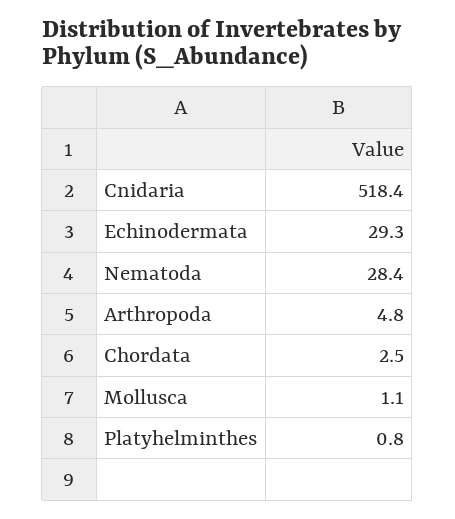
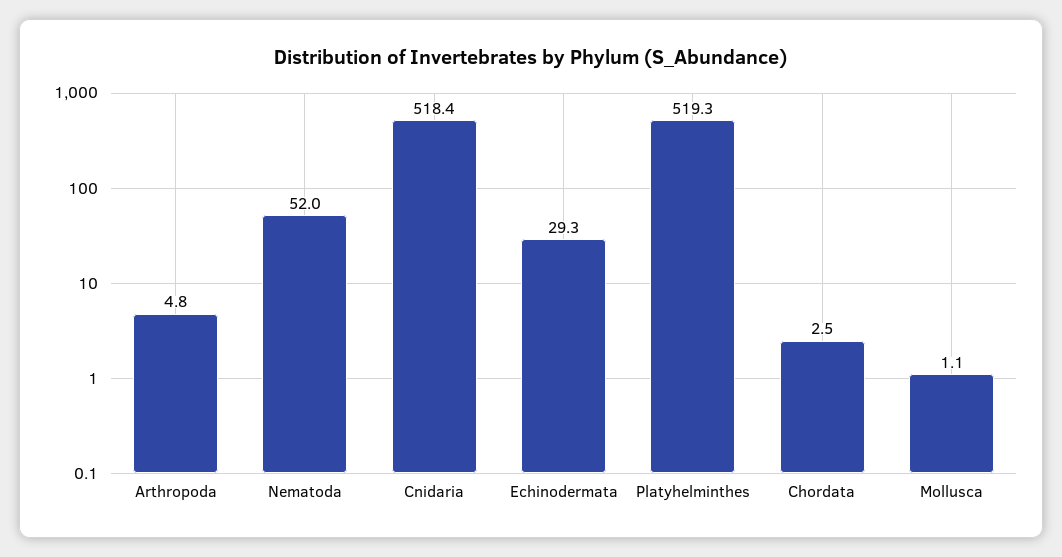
Nematoda: 28.4 -> 52
Platyhelminthes: 0.8 -> 519.3

